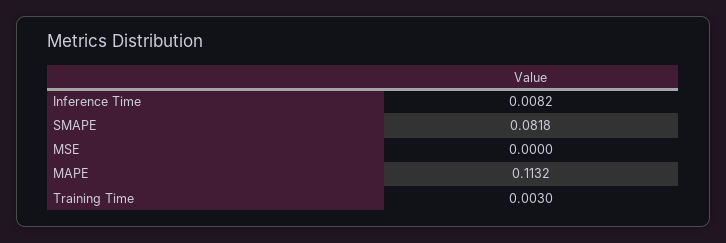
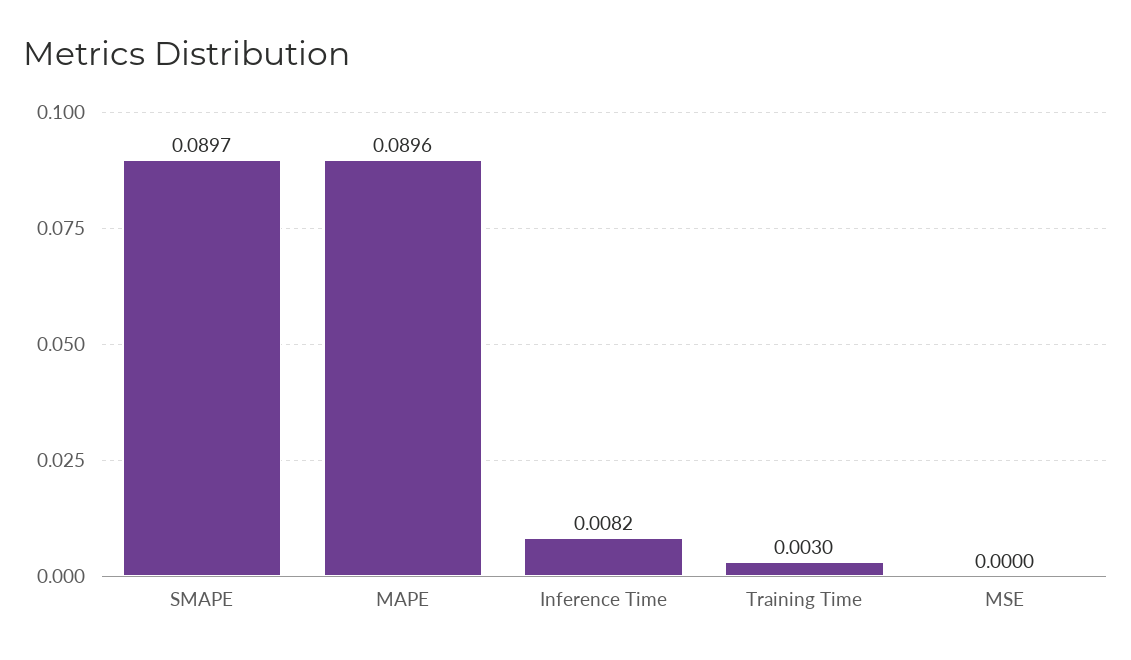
SMAPE: 0.0818 -> 0.0897
MAPE: 0.1132 -> 0.0896

